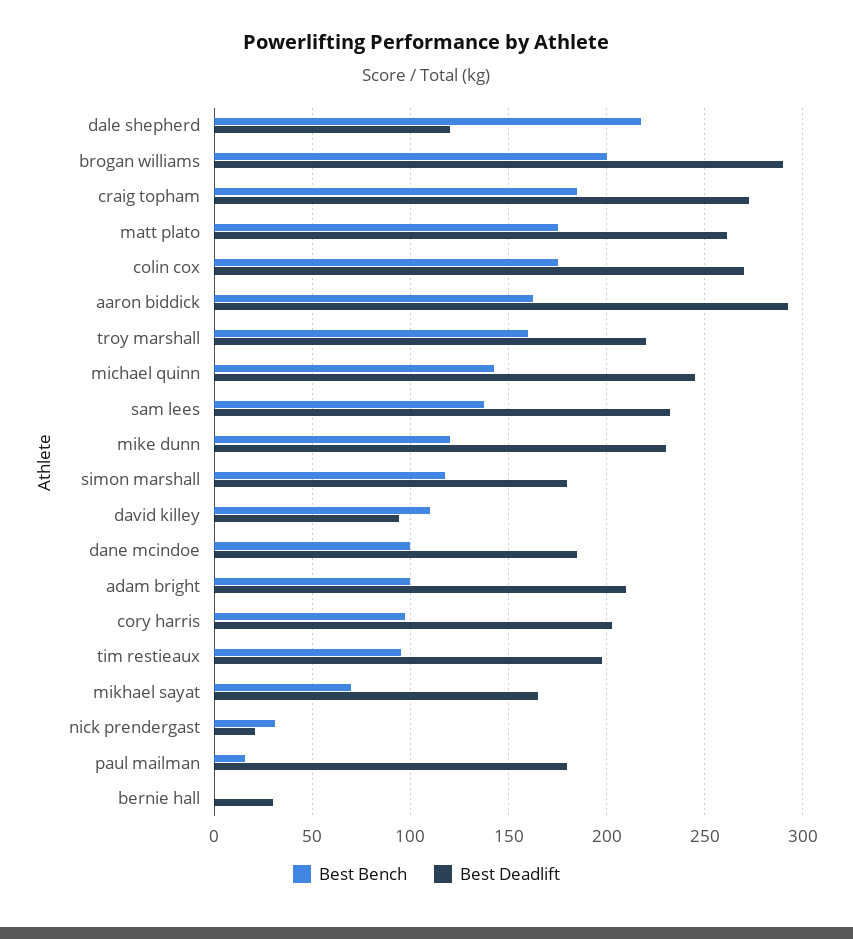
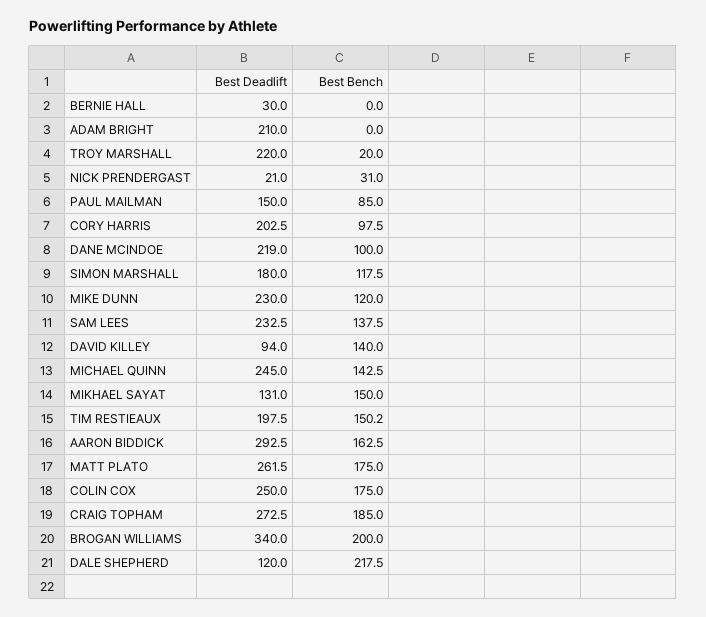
Best Deadlift, brogan williams: 290 -> 340
Best Deadlift, colin cox: 270 -> 250
Best Bench, troy marshall: 160 -> 20
Best Bench, david killey: 110 -> 140
Best Deadlift, dane mcindoe: 185 -> 219
Best Bench, adam bright: 100 -> 0
Best Bench, tim restieaux: 95 -> 150.2
Best Bench, mikhael sayat: 70 -> 150
Best Deadlift, mikhael sayat: 165 -> 131
Best Bench, paul mailman: 15 -> 85
Best Deadlift, paul mailman: 180 -> 150

